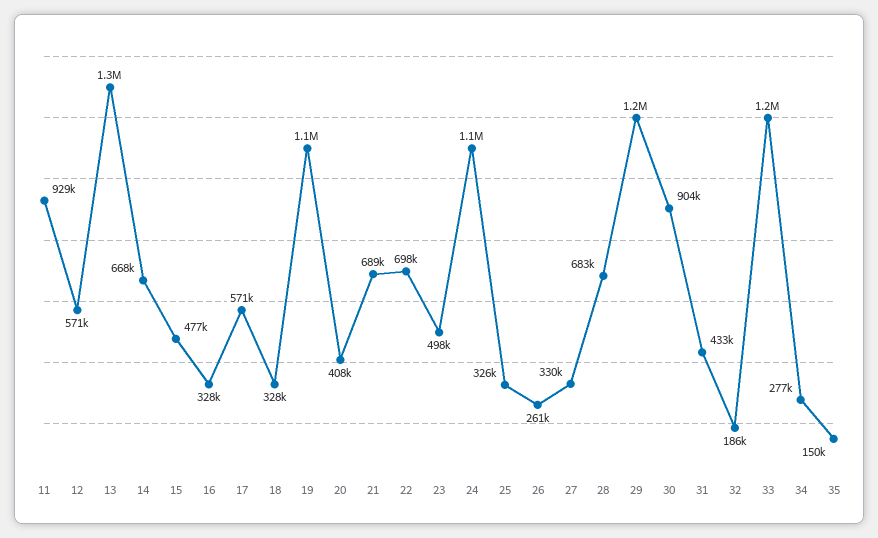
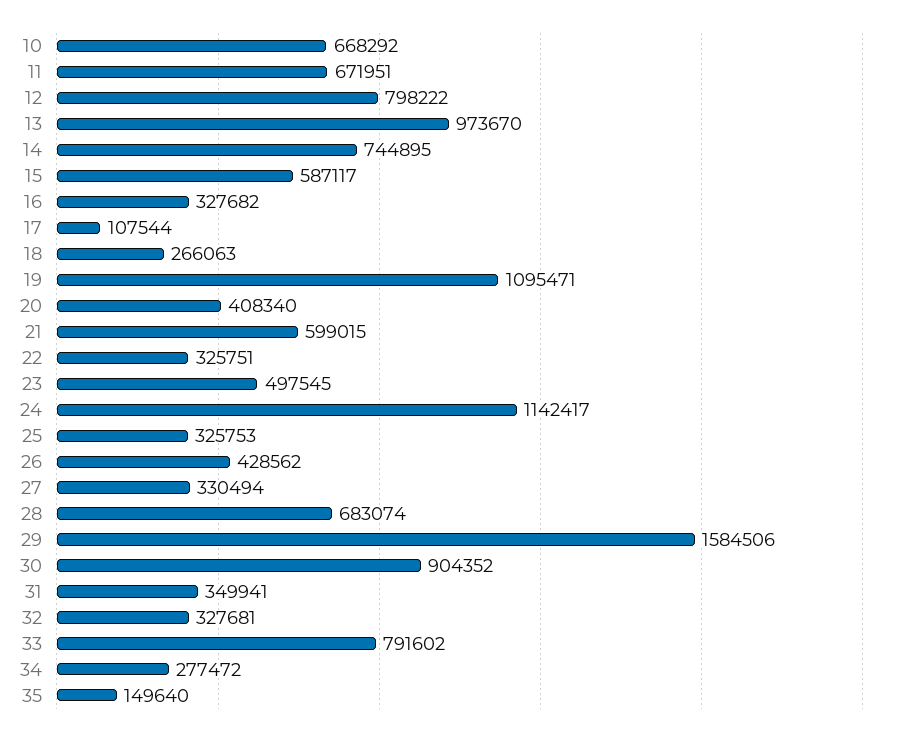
11: 929000 -> 671951
12: 571000 -> 798222
13: 1300000 -> 973670
14: 668000 -> 744895
15: 477000 -> 587117
17: 571000 -> 107544
18: 328000 -> 266063
21: 689000 -> 599015
22: 698000 -> 325751
26: 261000 -> 428562
29: 1200000 -> 1584506
31: 433000 -> 349941
32: 186000 -> 327681
33: 1200000 -> 791602
10: none -> 668292

